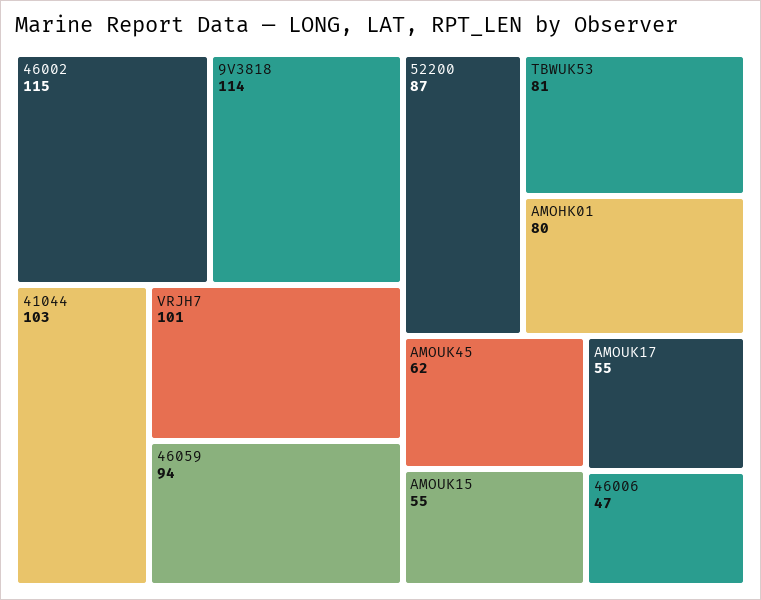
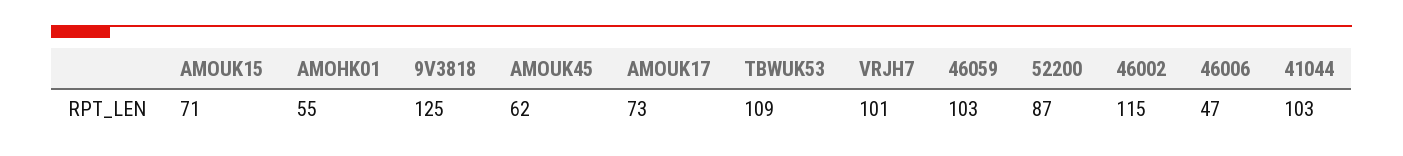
9V3818: 114 -> 125
46059: 94 -> 103
TBWUK53: 81 -> 109
AMOHK01: 80 -> 55
AMOUK15: 55 -> 71
AMOUK17: 55 -> 73

